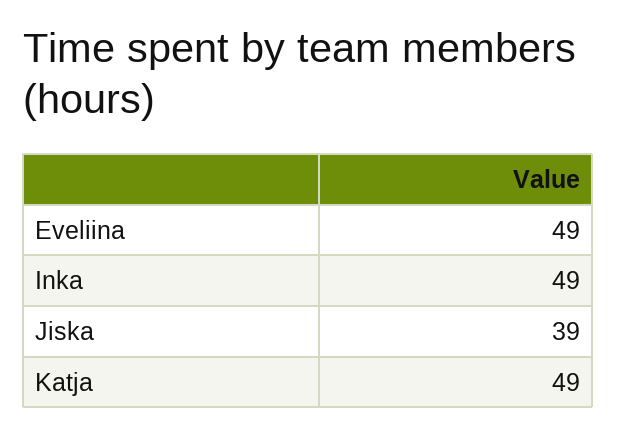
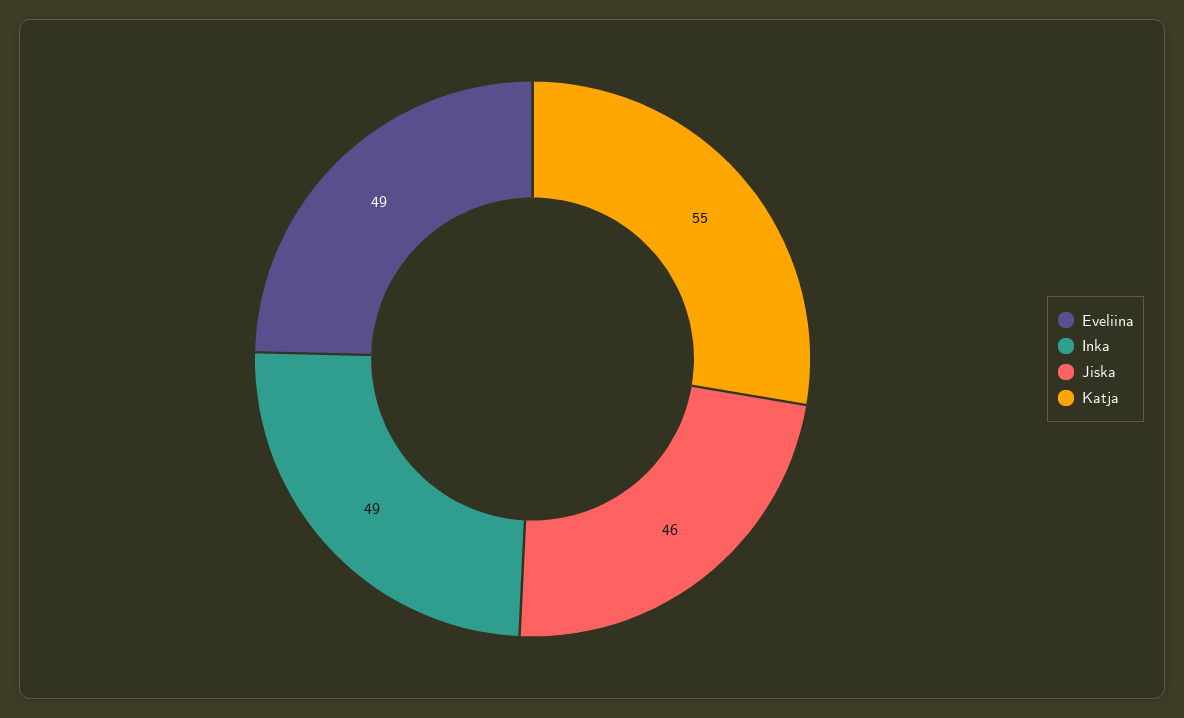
Jiska: 39 -> 46
Katja: 49 -> 55

